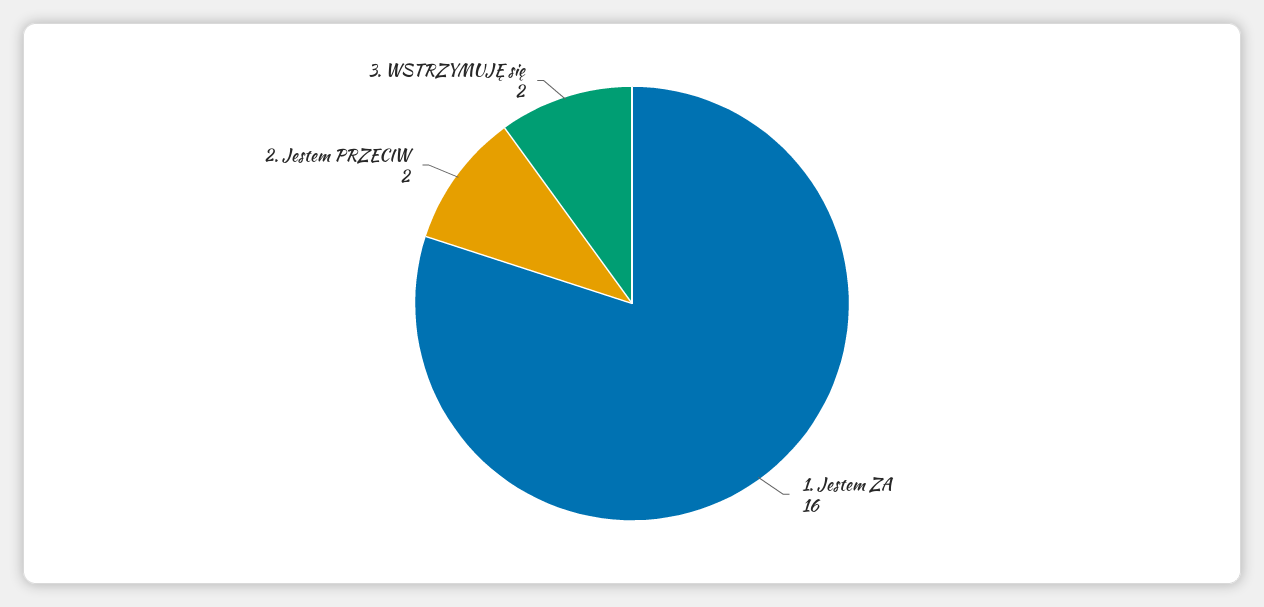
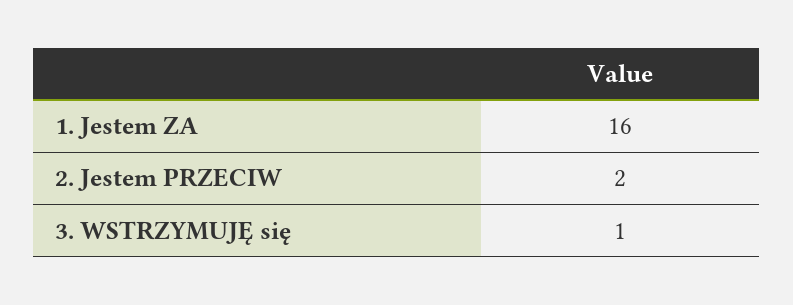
3. WSTRZYMUJĘ się: 2 -> 1

